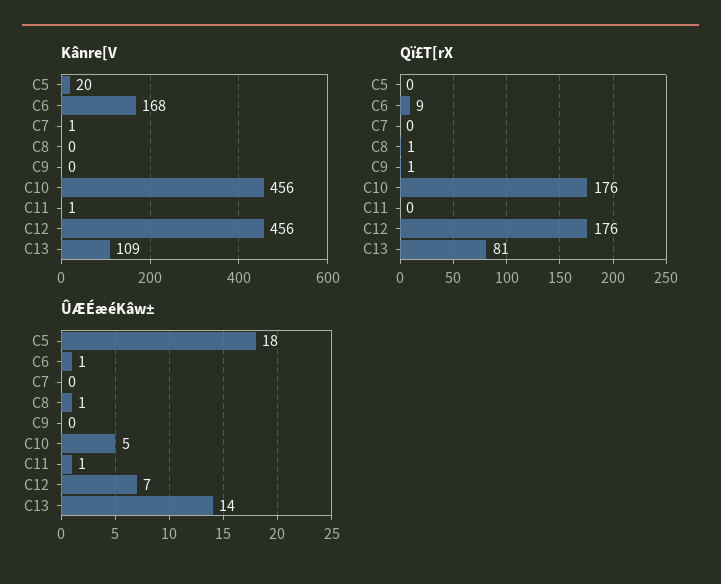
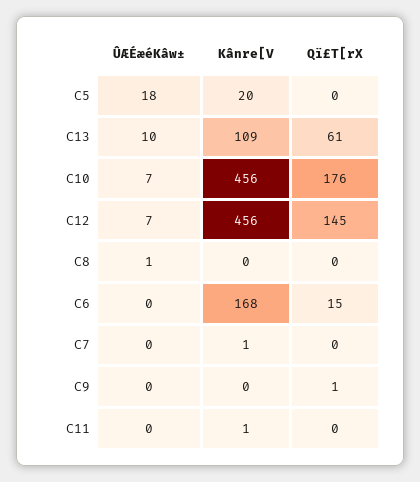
Qï£T[rX, C6: 9 -> 15
Qï£T[rX, C8: 1 -> 0
Qï£T[rX, C12: 176 -> 145
Qï£T[rX, C13: 81 -> 61
ÛÆÉæéKâw±, C6: 1 -> 0
ÛÆÉæéKâw±, C10: 5 -> 7
ÛÆÉæéKâw±, C11: 1 -> 0
ÛÆÉæéKâw±, C13: 14 -> 10

